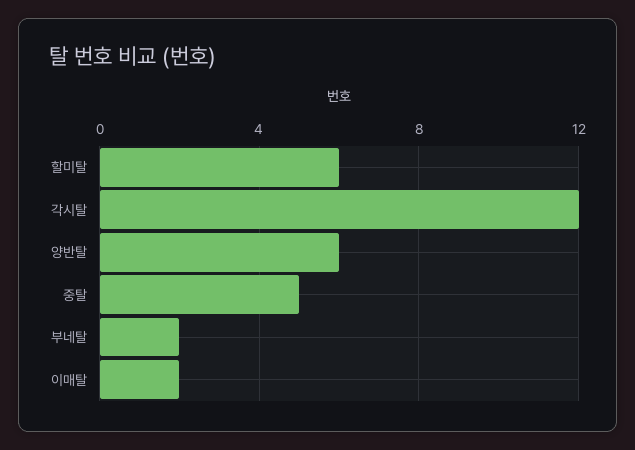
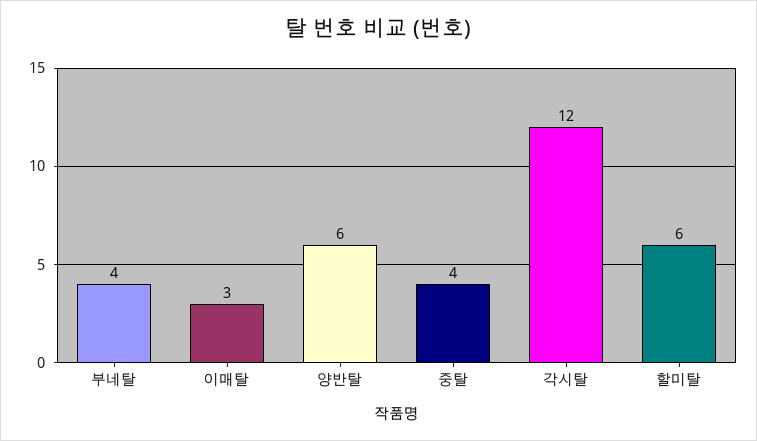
중탈: 5 -> 4
부네탈: 2 -> 4
이매탈: 2 -> 3

